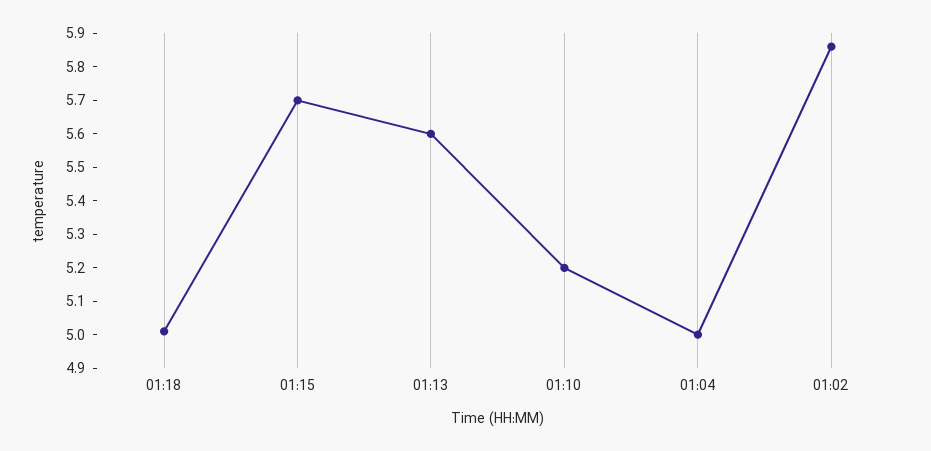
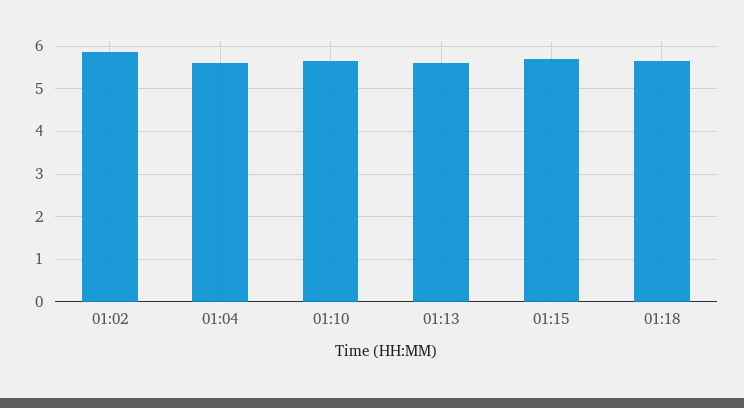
01:18: 5 -> 5.6
01:10: 5.2 -> 5.6
01:04: 5 -> 5.6

